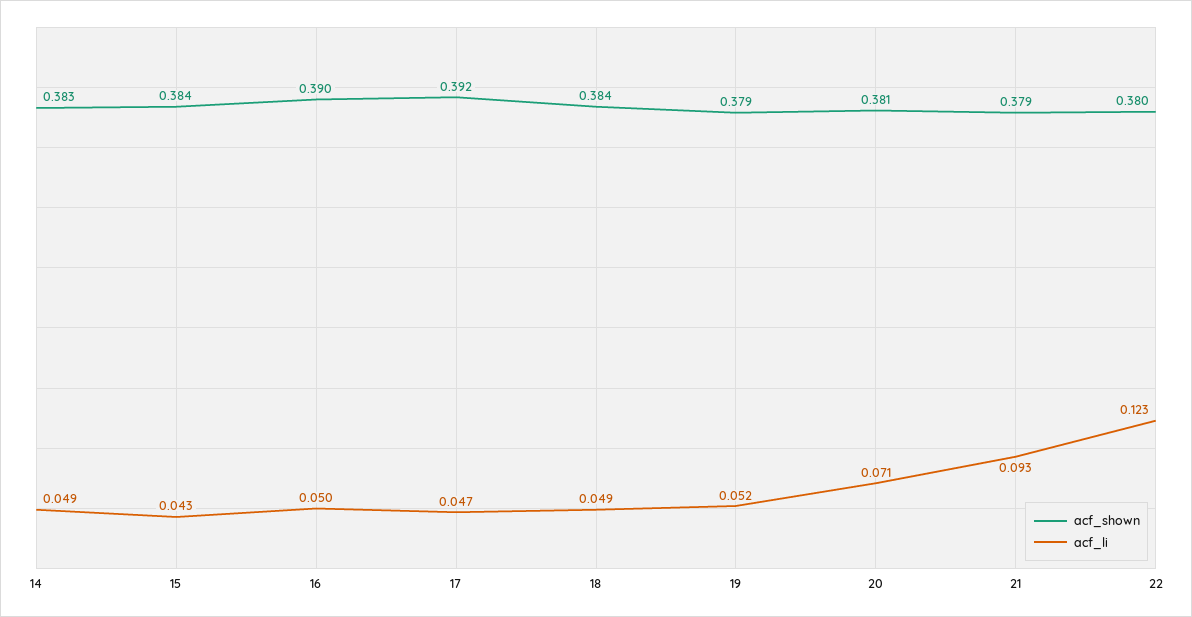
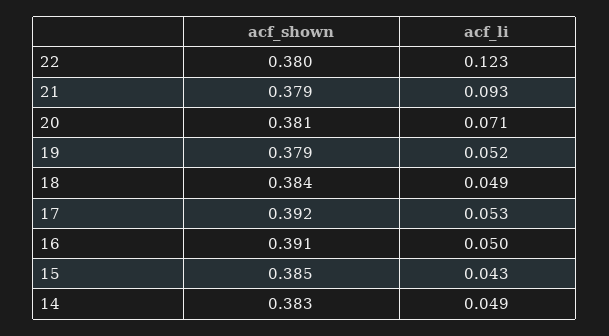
acf_shown, 15: 0.384 -> 0.385
acf_shown, 16: 0.39 -> 0.391
acf_li, 17: 0.047 -> 0.053

